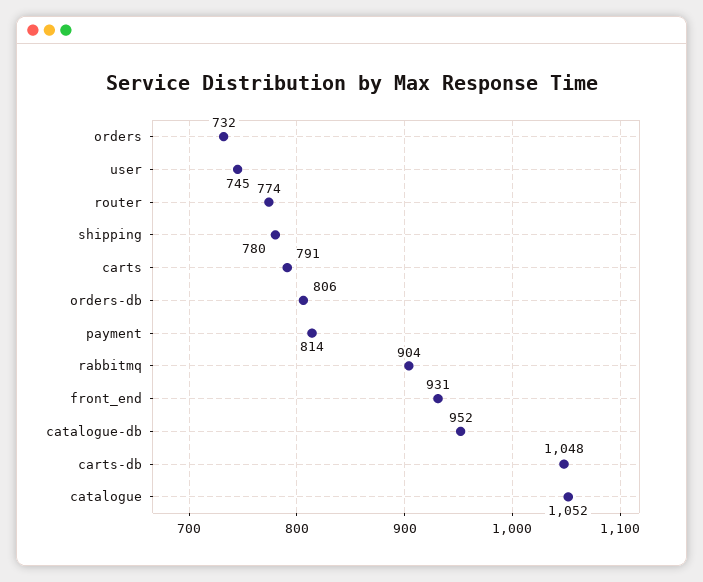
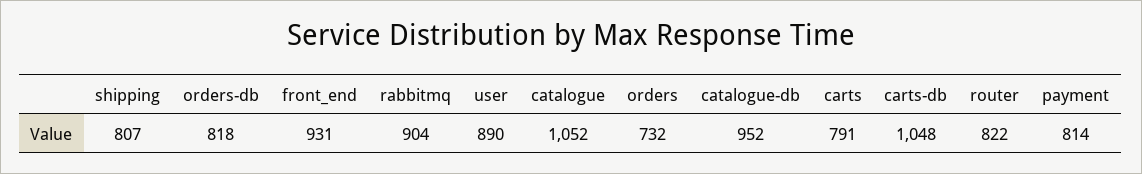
user: 745 -> 890
router: 774 -> 822
shipping: 780 -> 807
orders-db: 806 -> 818

